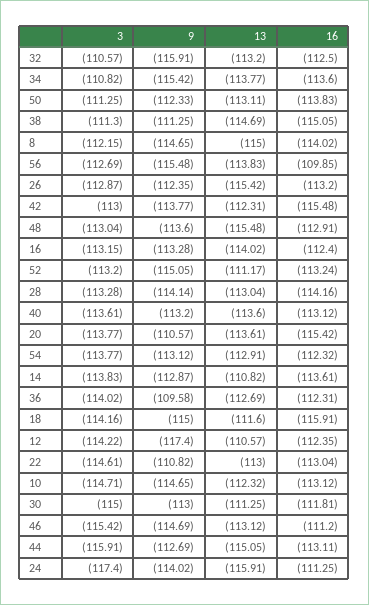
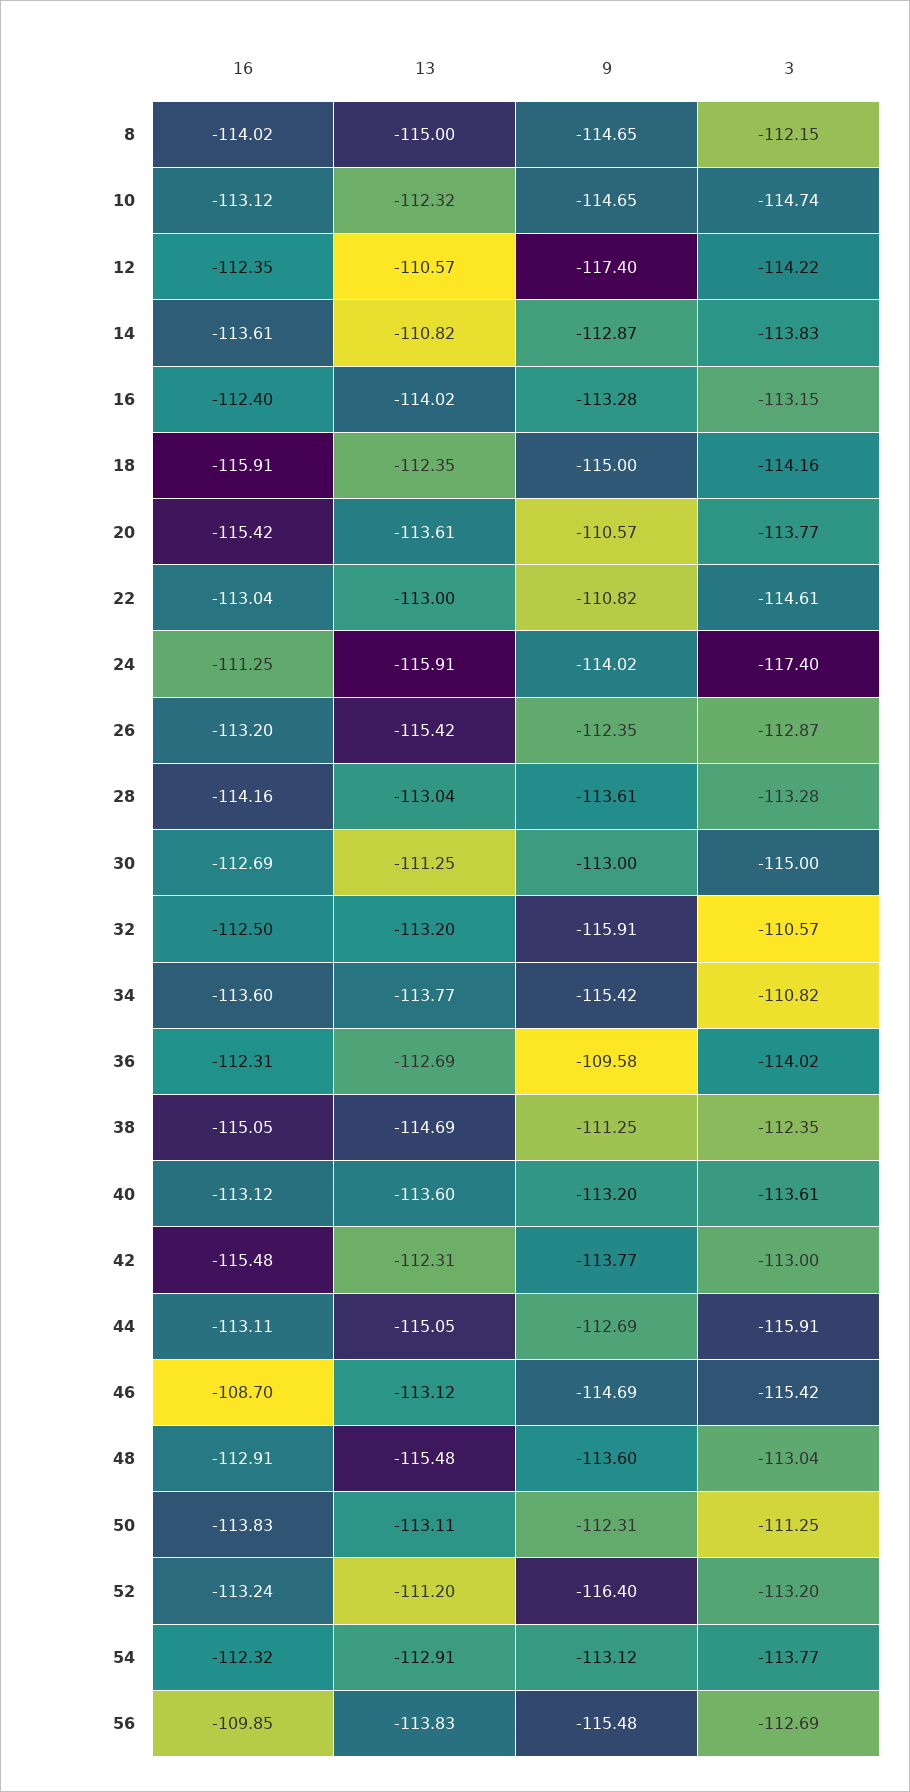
9, 50: -112.33 -> -112.31
3, 38: -111.3 -> -112.35
9, 52: -115.05 -> -116.4
13, 52: -111.17 -> -111.2
9, 28: -114.14 -> -113.61
13, 18: -111.6 -> -112.35
3, 10: -114.71 -> -114.74
16, 30: -111.81 -> -112.69
16, 46: -111.2 -> -108.7

